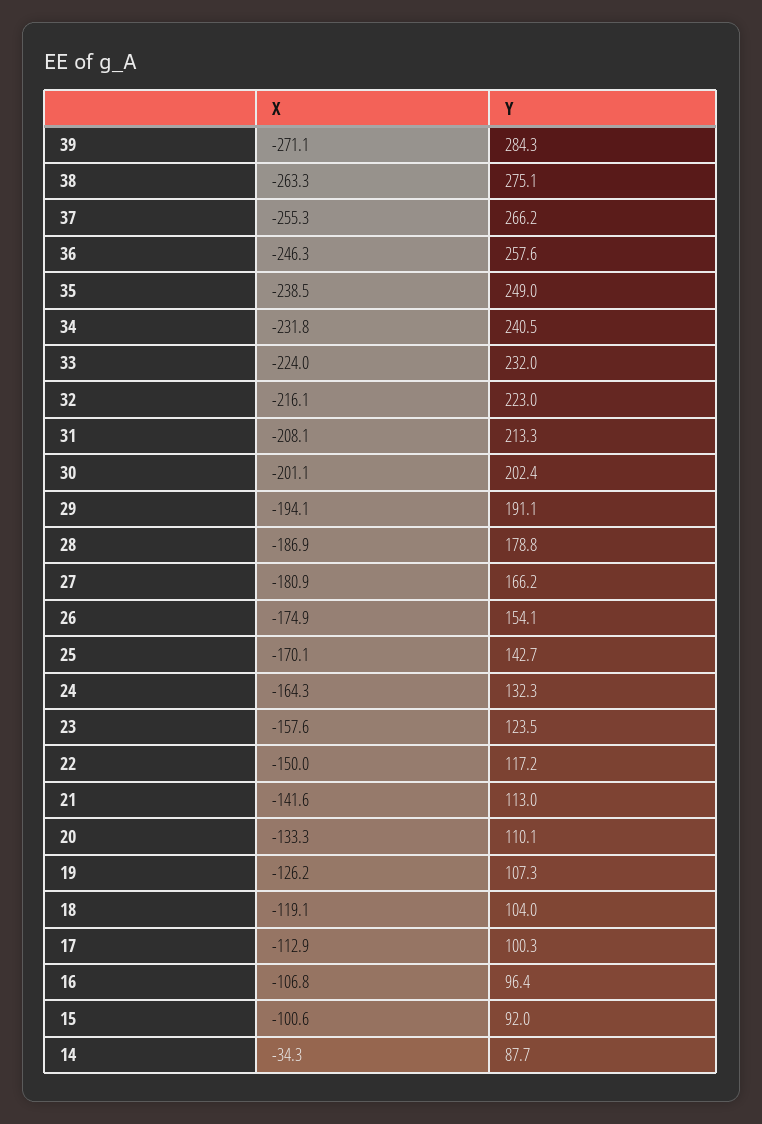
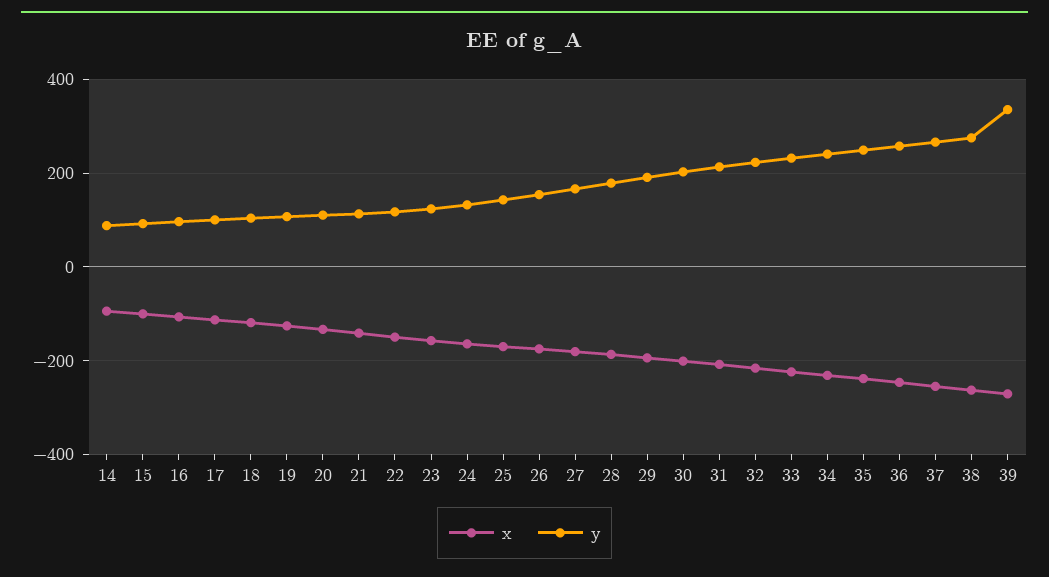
Y, 39: 284.3 -> 340
X, 14: -34.3 -> -100

